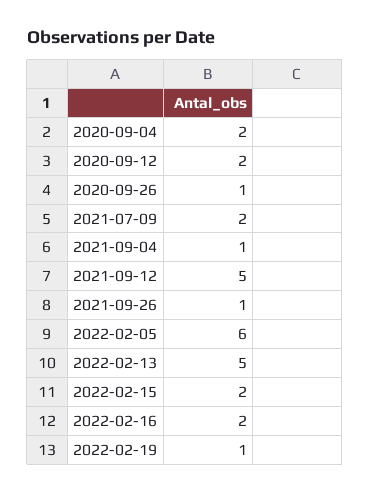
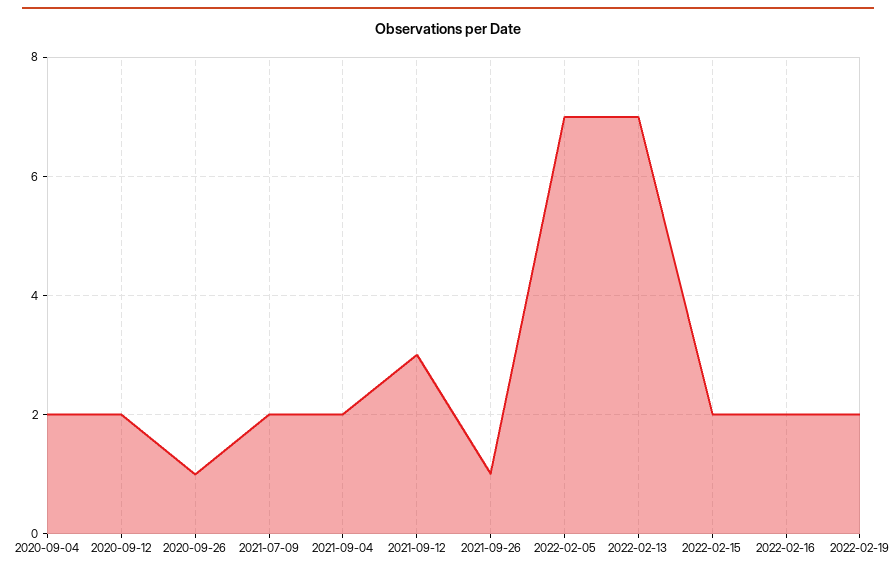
2021-09-04: 1 -> 2
2021-09-12: 5 -> 3
2022-02-05: 6 -> 7
2022-02-13: 5 -> 7
2022-02-19: 1 -> 2

